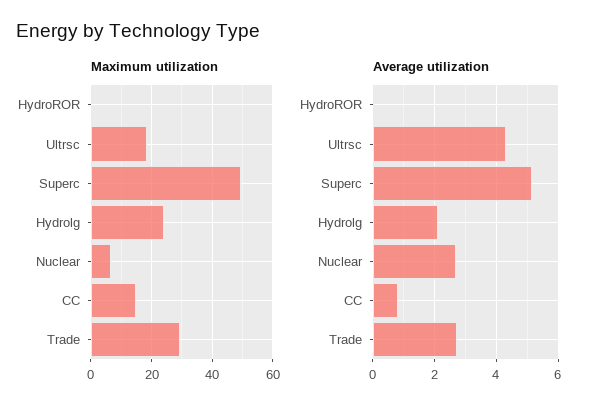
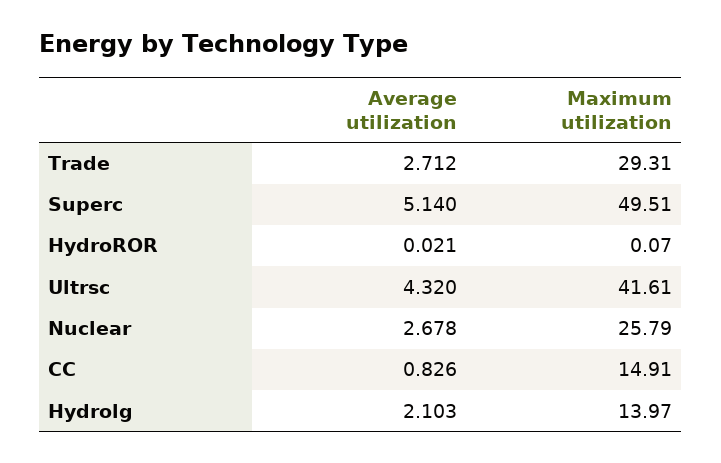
Maximum utilization, Ultrsc: 18 -> 41.61
Maximum utilization, Hydrolg: 24 -> 13.97
Maximum utilization, Nuclear: 6 -> 25.79

